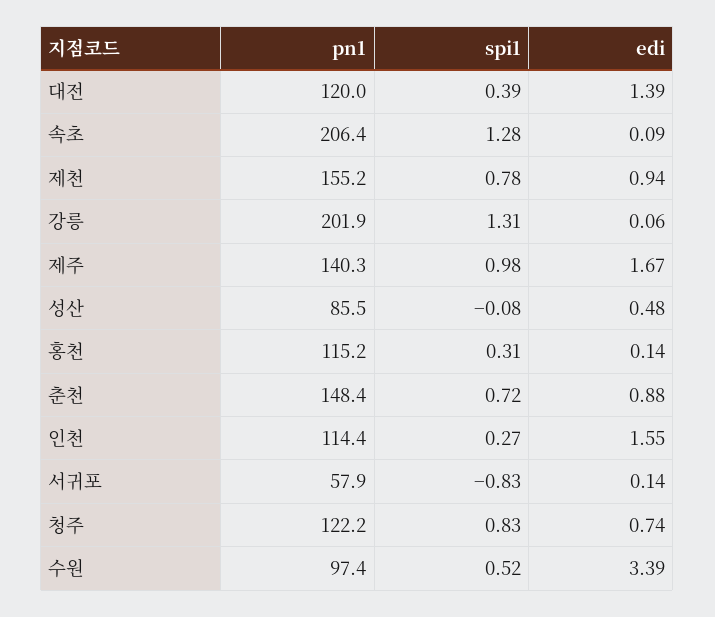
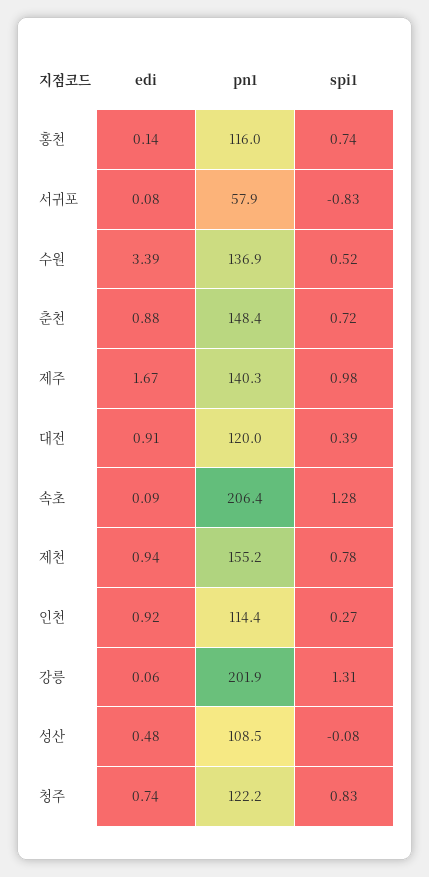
edi, 대전: 1.39 -> 0.91
pn1, 성산: 85.5 -> 108.5
pn1, 홍천: 115.2 -> 116
spi1, 홍천: 0.31 -> 0.74
edi, 인천: 1.55 -> 0.92
edi, 서귀포: 0.14 -> 0.08
pn1, 수원: 97.4 -> 136.9

